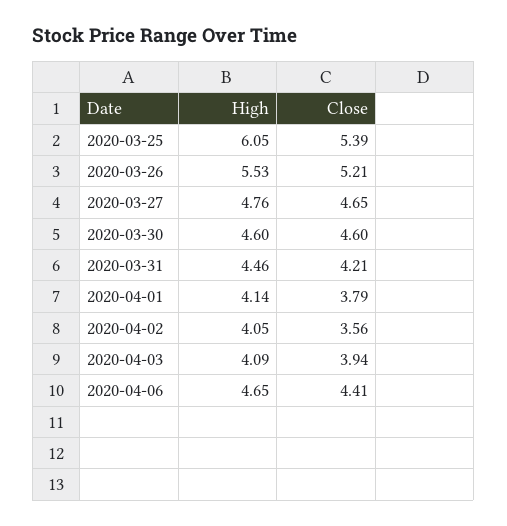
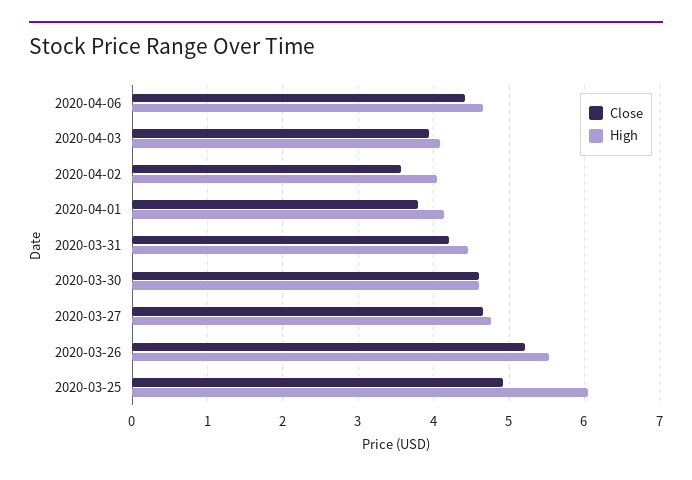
Close, 2020-03-25: 5.39 -> 4.9

